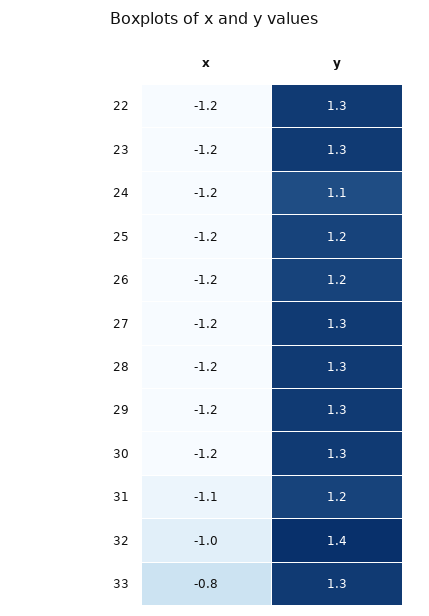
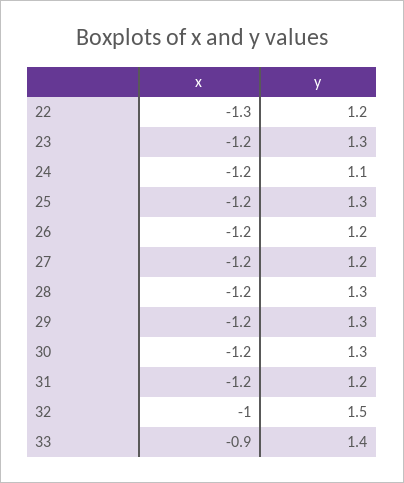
x, 22: -1.2 -> -1.3
y, 22: 1.3 -> 1.2
y, 25: 1.2 -> 1.3
y, 27: 1.3 -> 1.2
x, 31: -1.1 -> -1.2
y, 32: 1.4 -> 1.5
x, 33: -0.8 -> -0.9
y, 33: 1.3 -> 1.4

